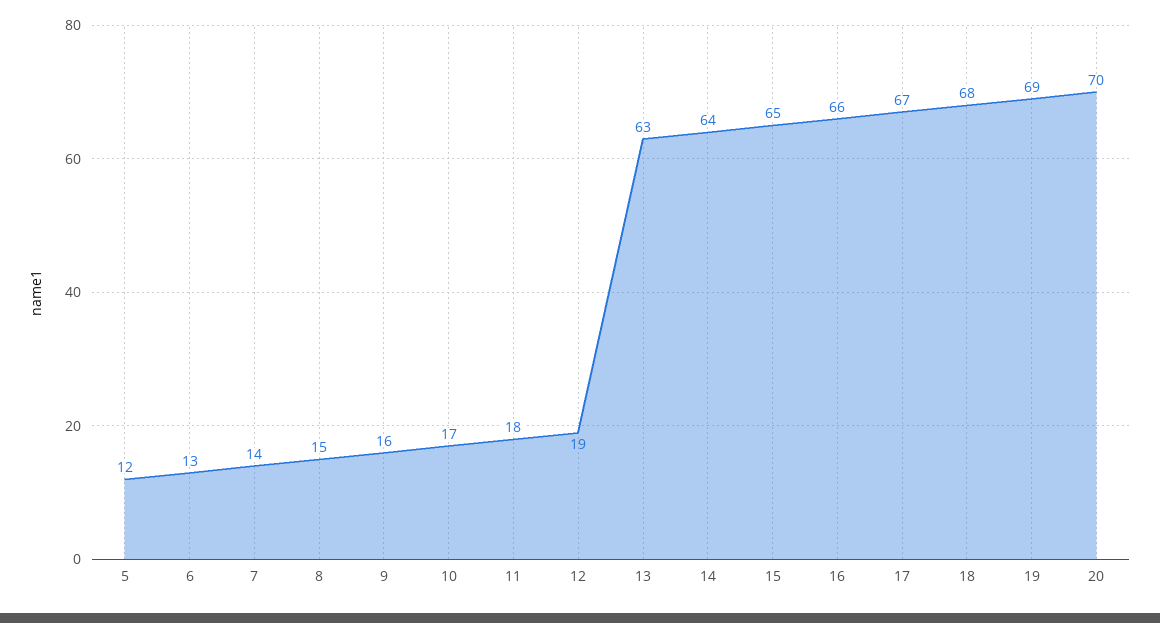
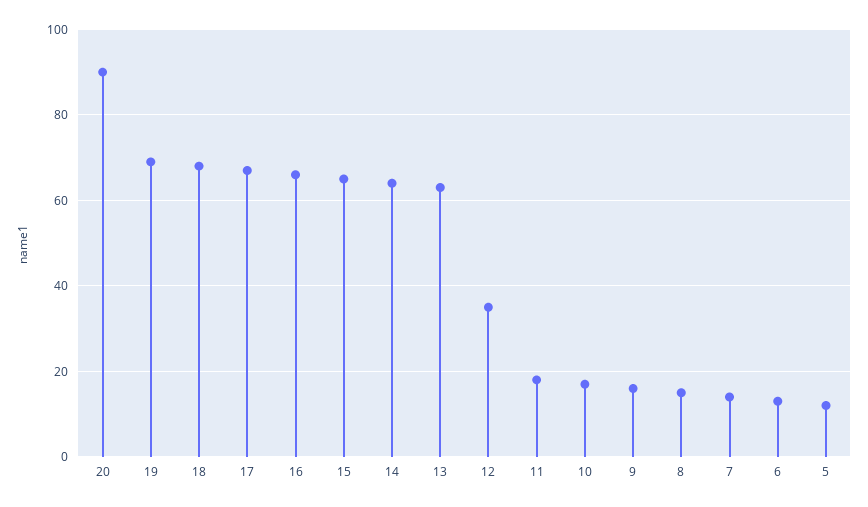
12: 19 -> 35
20: 70 -> 90

